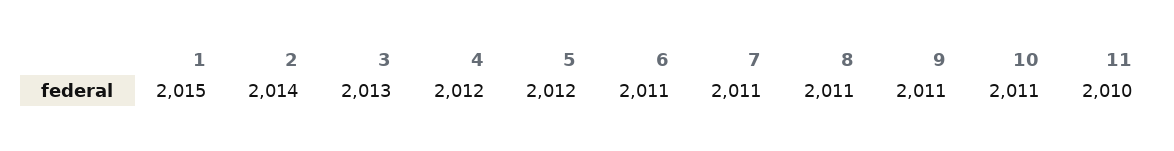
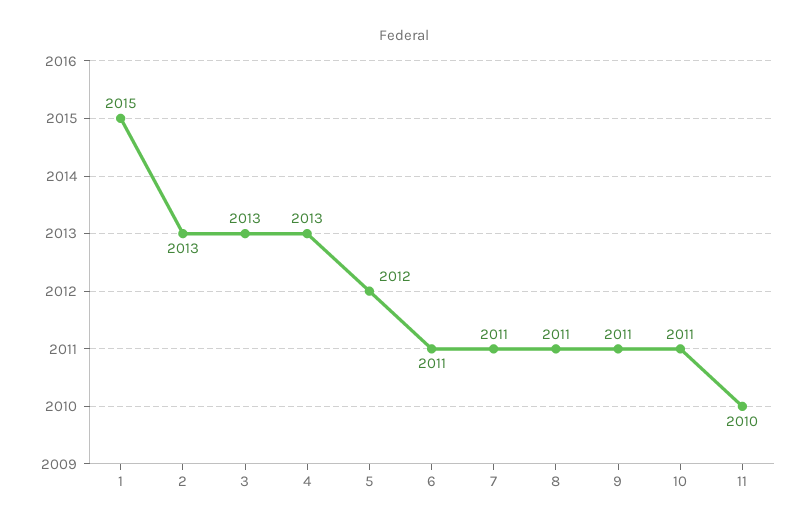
2: 2014 -> 2013
4: 2012 -> 2013

